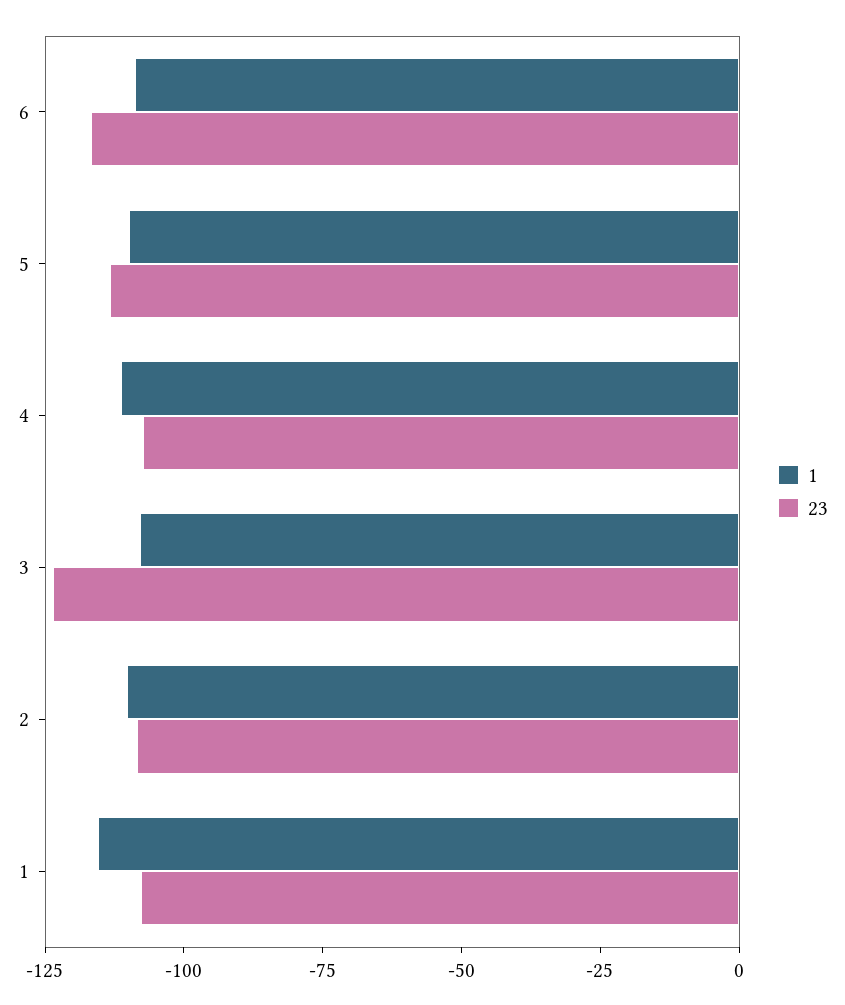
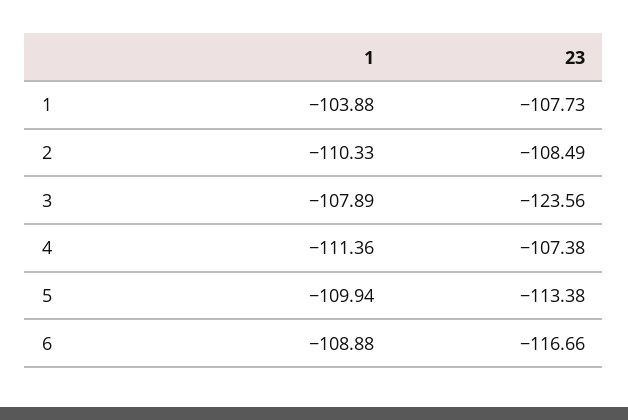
1, 1: -115 -> -103.88

